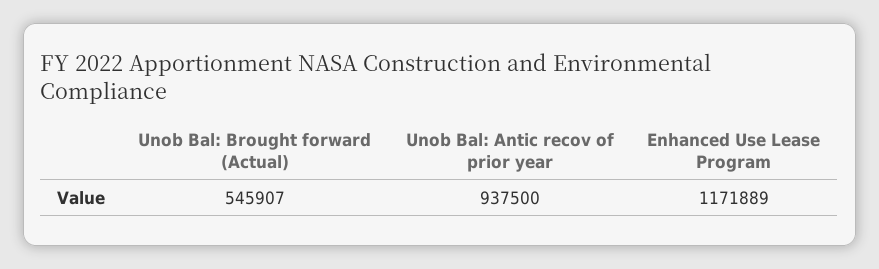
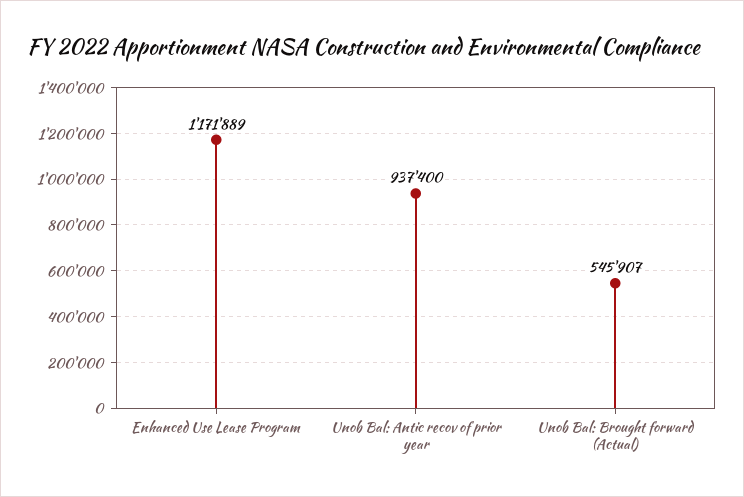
Unob Bal: Antic recov of prior year: 937500 -> 937400

